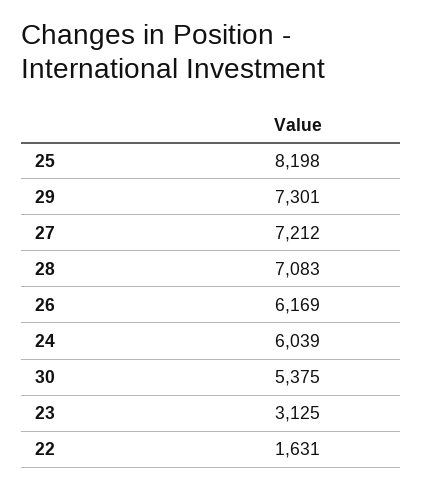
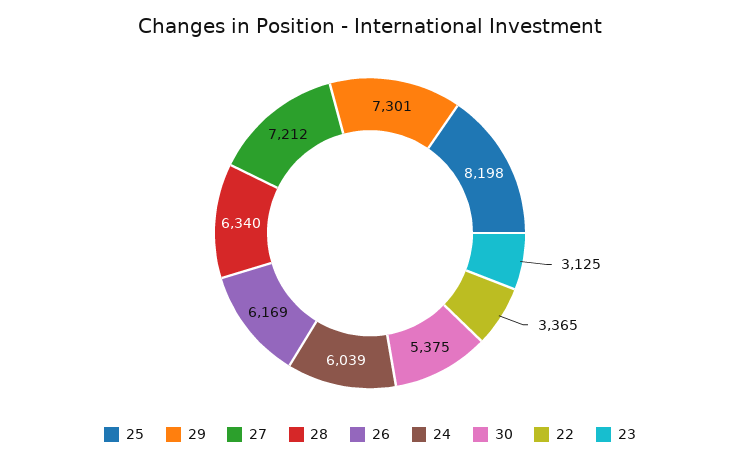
28: 7083 -> 6340
22: 1631 -> 3365

